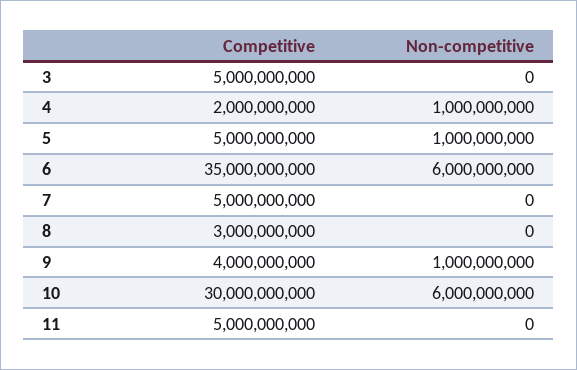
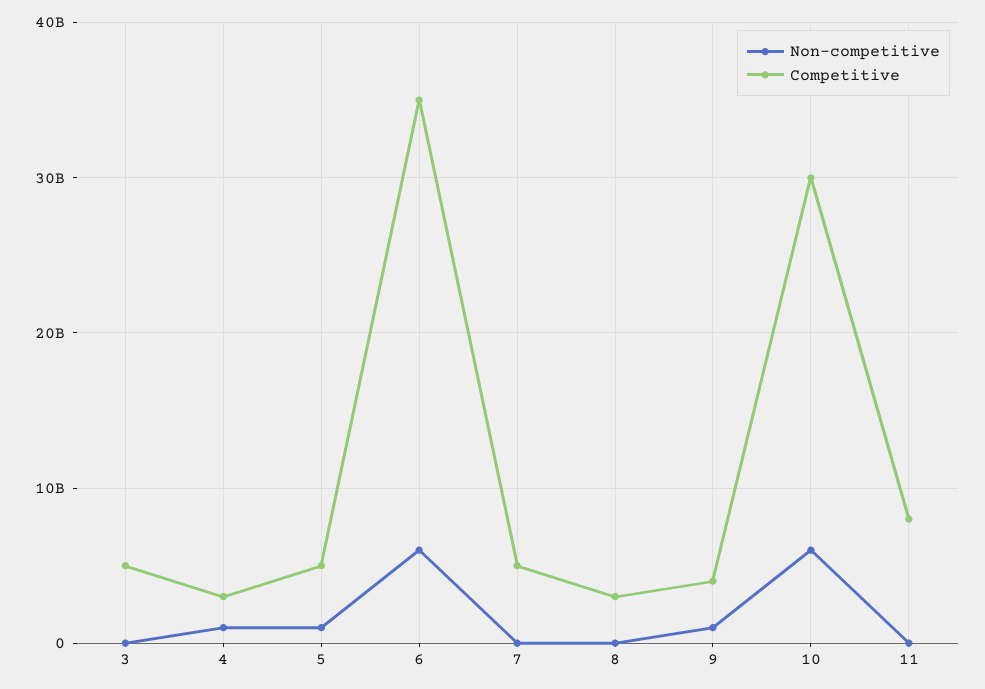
Competitive, 4: 2000000000 -> 3000000000
Competitive, 11: 5000000000 -> 8000000000

